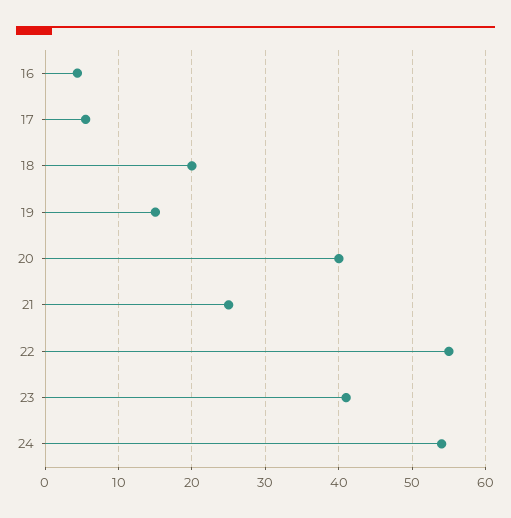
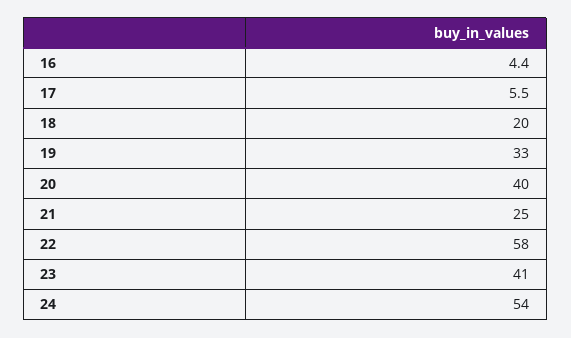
19: 15 -> 33
22: 55 -> 58

